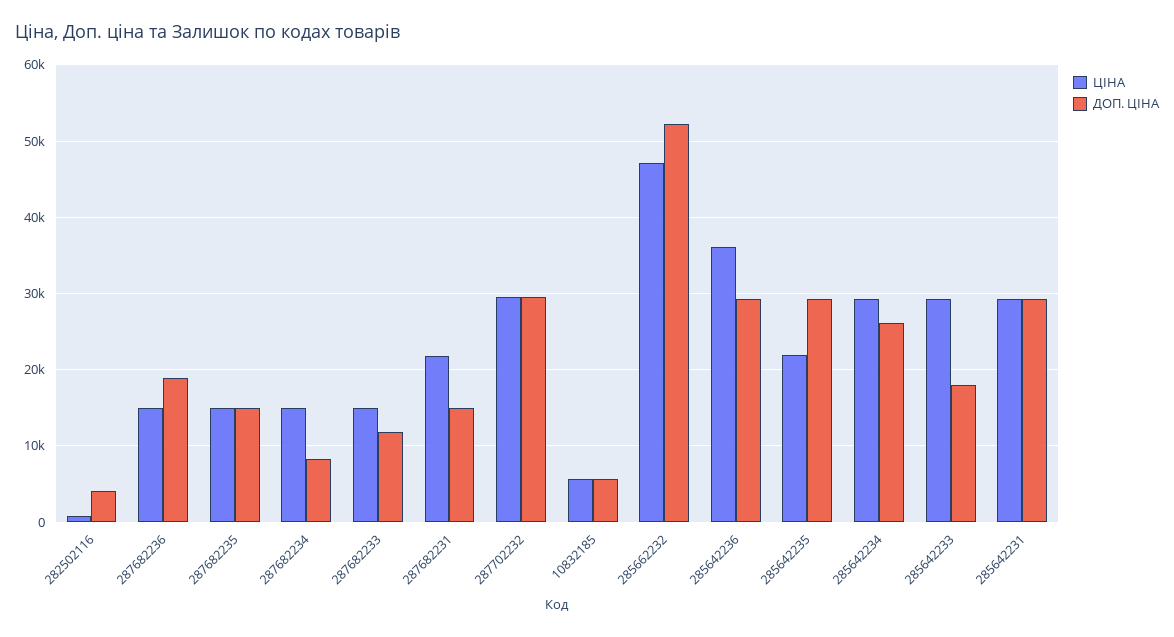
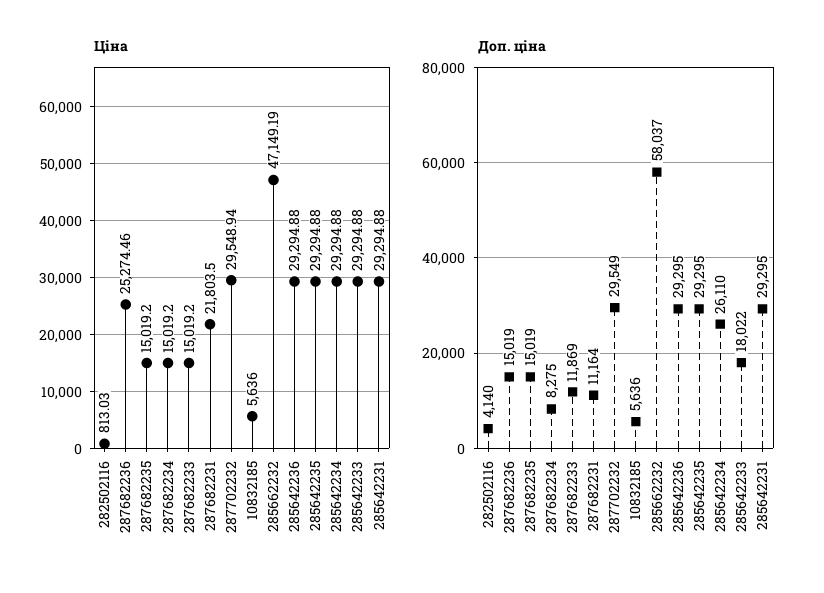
ЦІНА, 287682236: 15000 -> 25274.46
ДОП. ЦІНА, 287682236: 19000 -> 15019
ДОП. ЦІНА, 287682231: 15000 -> 11164
ДОП. ЦІНА, 285662232: 52000 -> 58037
ЦІНА, 285642236: 36000 -> 29294.88
ЦІНА, 285642235: 22000 -> 29294.88

